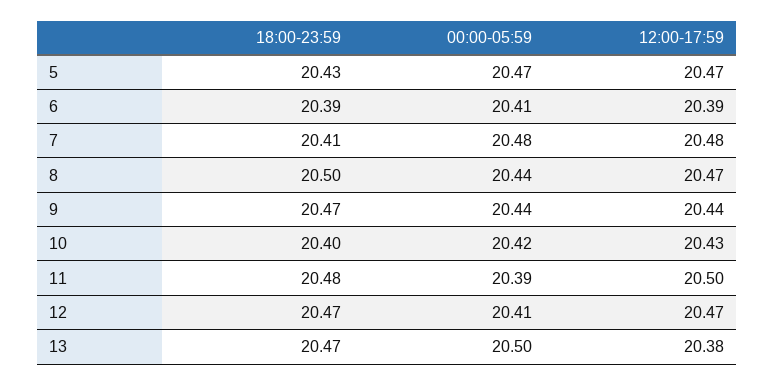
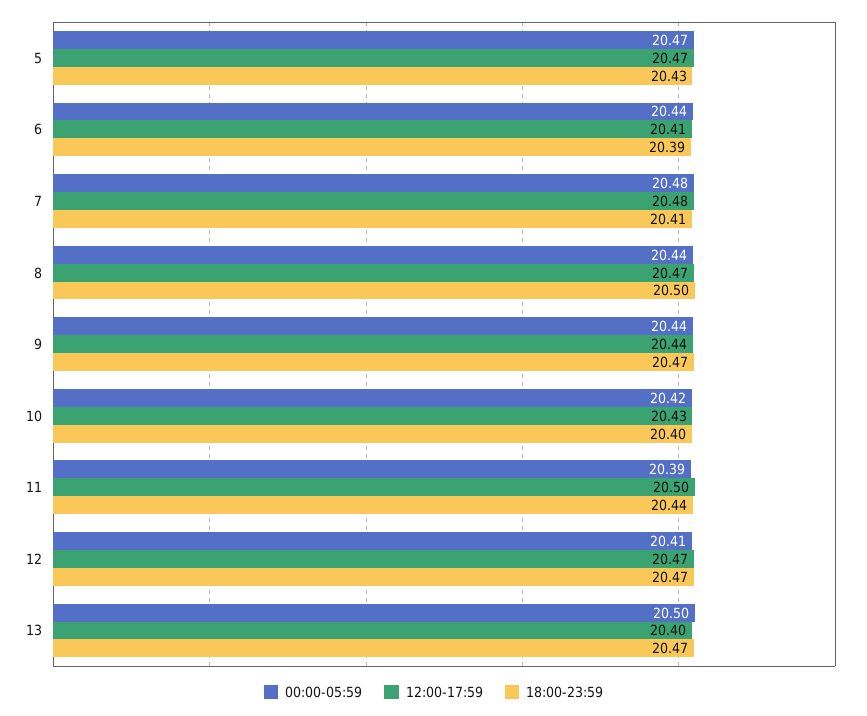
00:00-05:59, 6: 20.41 -> 20.44
12:00-17:59, 6: 20.39 -> 20.41
18:00-23:59, 11: 20.48 -> 20.44
12:00-17:59, 13: 20.38 -> 20.4

